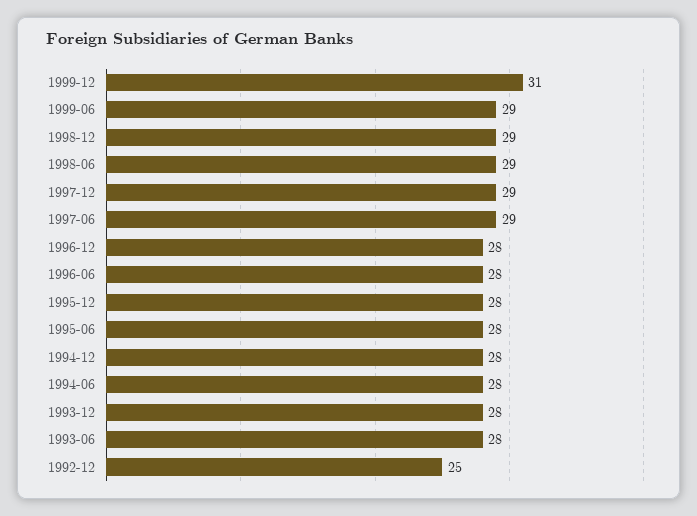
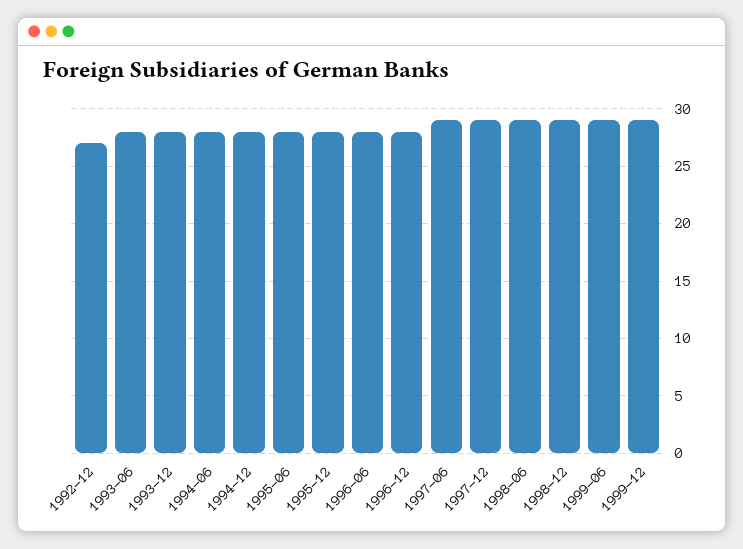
1999-12: 31 -> 29
1992-12: 25 -> 27

